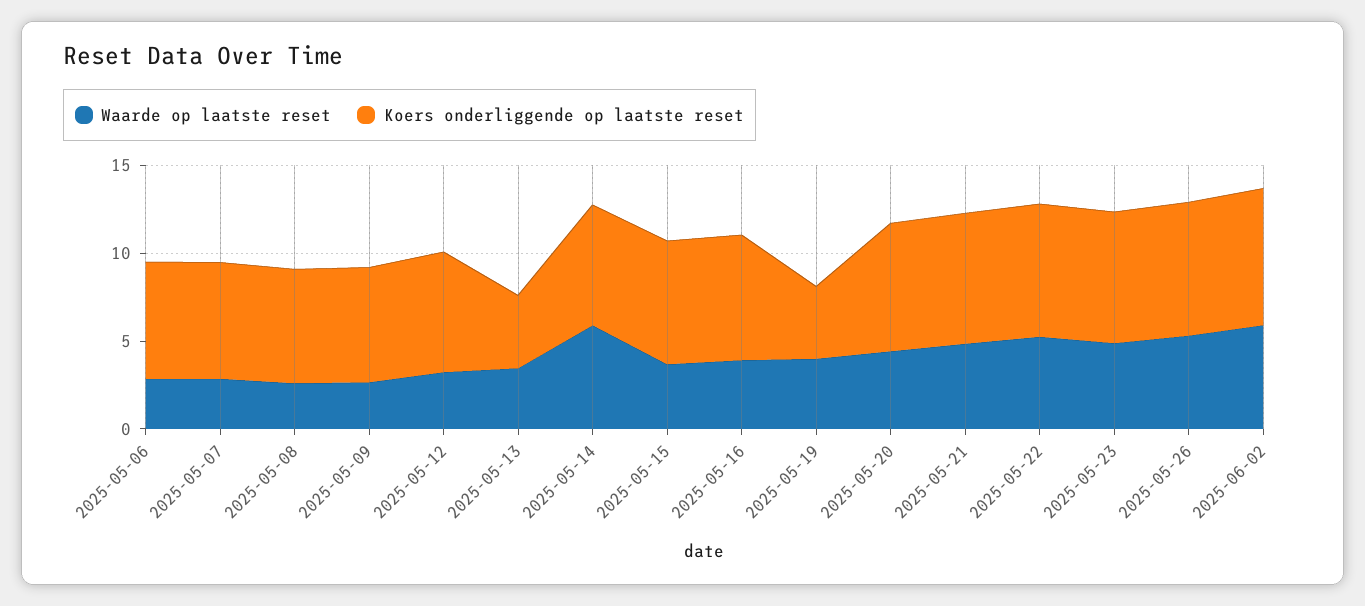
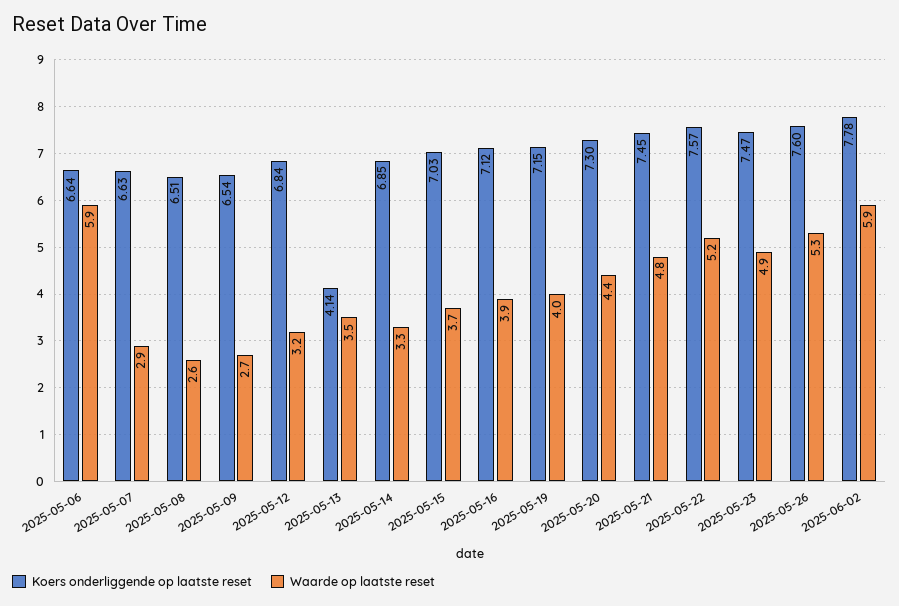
Waarde op laatste reset, 2025-05-06: 3 -> 5.9
Waarde op laatste reset, 2025-05-14: 6 -> 3.3
Koers onderliggende op laatste reset, 2025-05-19: 4 -> 7.15

